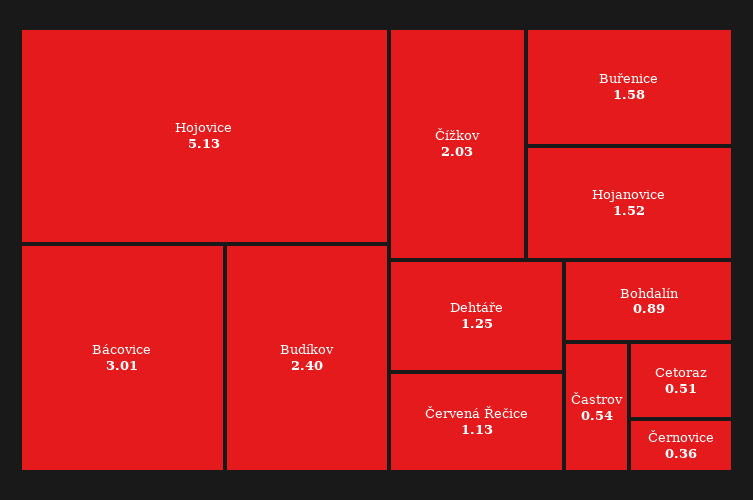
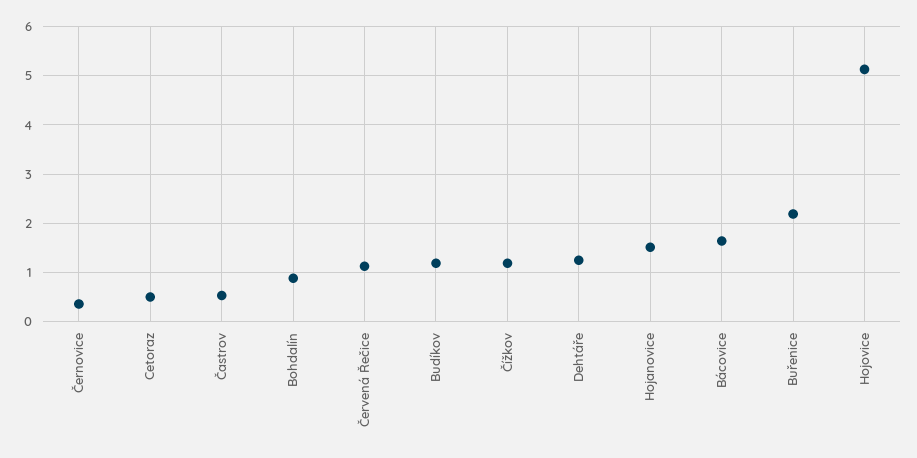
Bácovice: 3.01 -> 1.6
Budíkov: 2.4 -> 1.2
Čížkov: 2.03 -> 1.2
Buřenice: 1.58 -> 2.2

